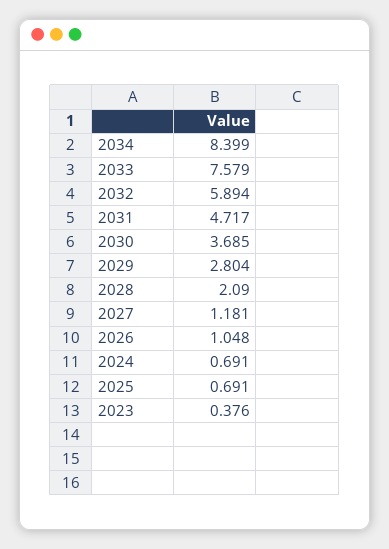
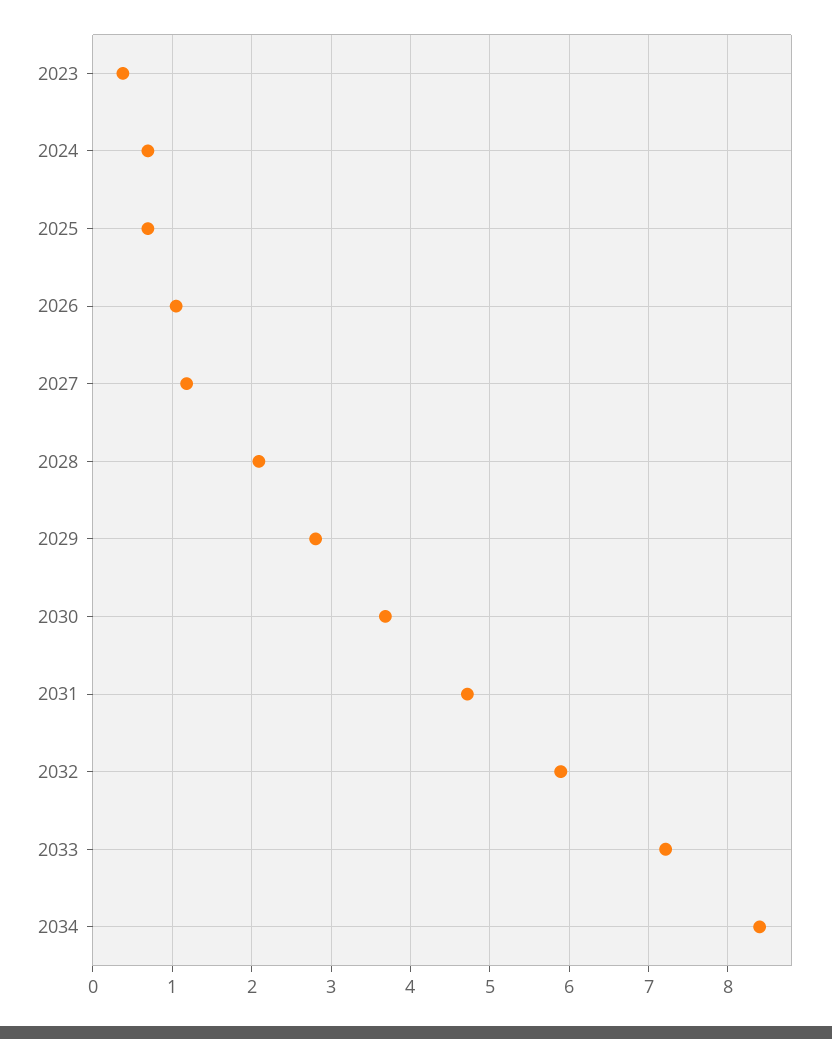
2033: 7.579 -> 7.2

